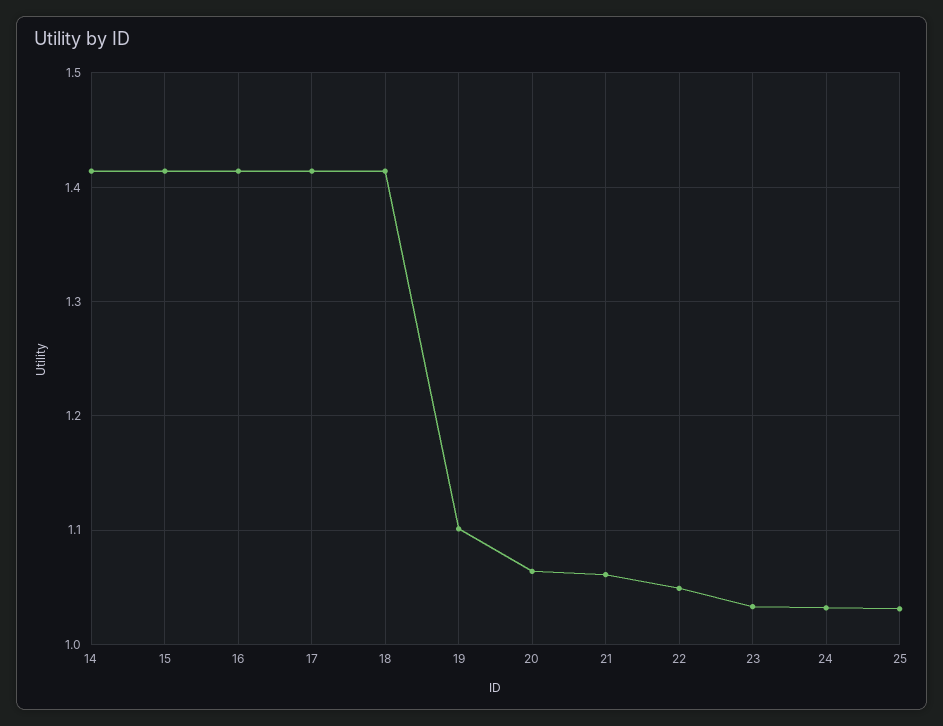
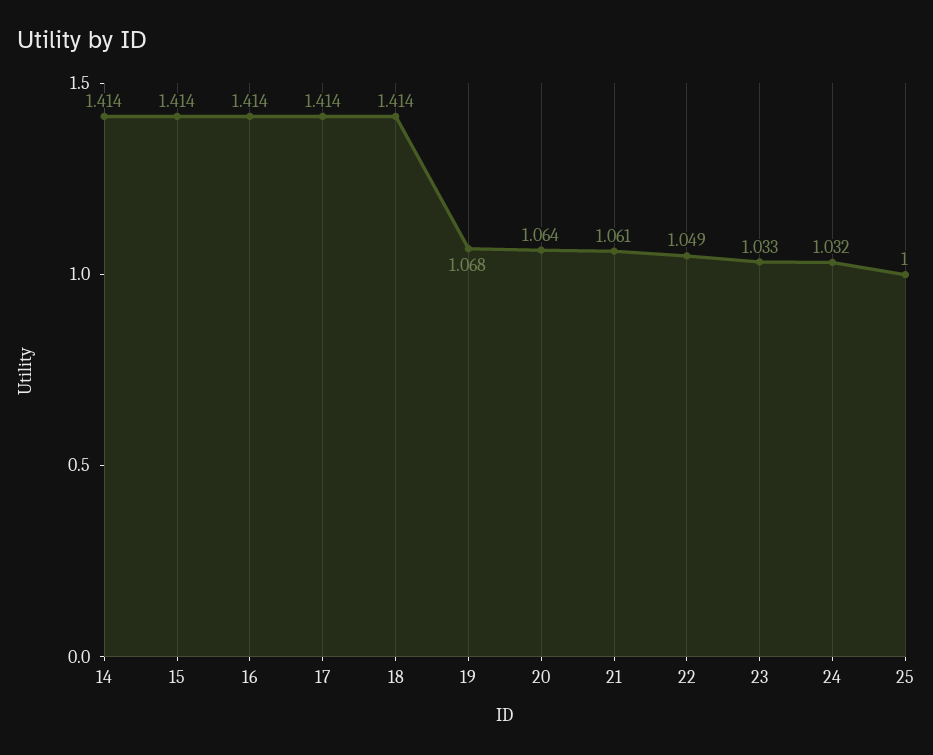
19: 1.1 -> 1.068
25: 1.03 -> 1

